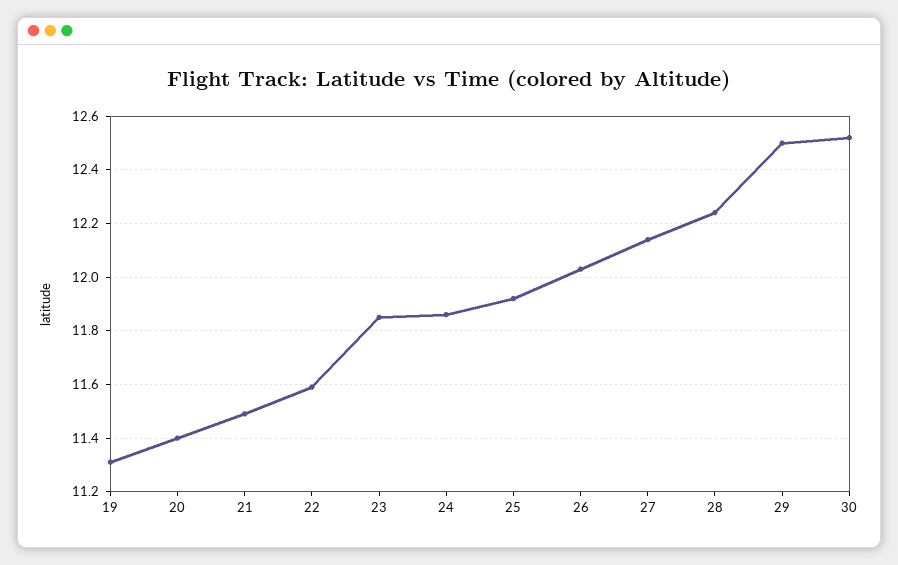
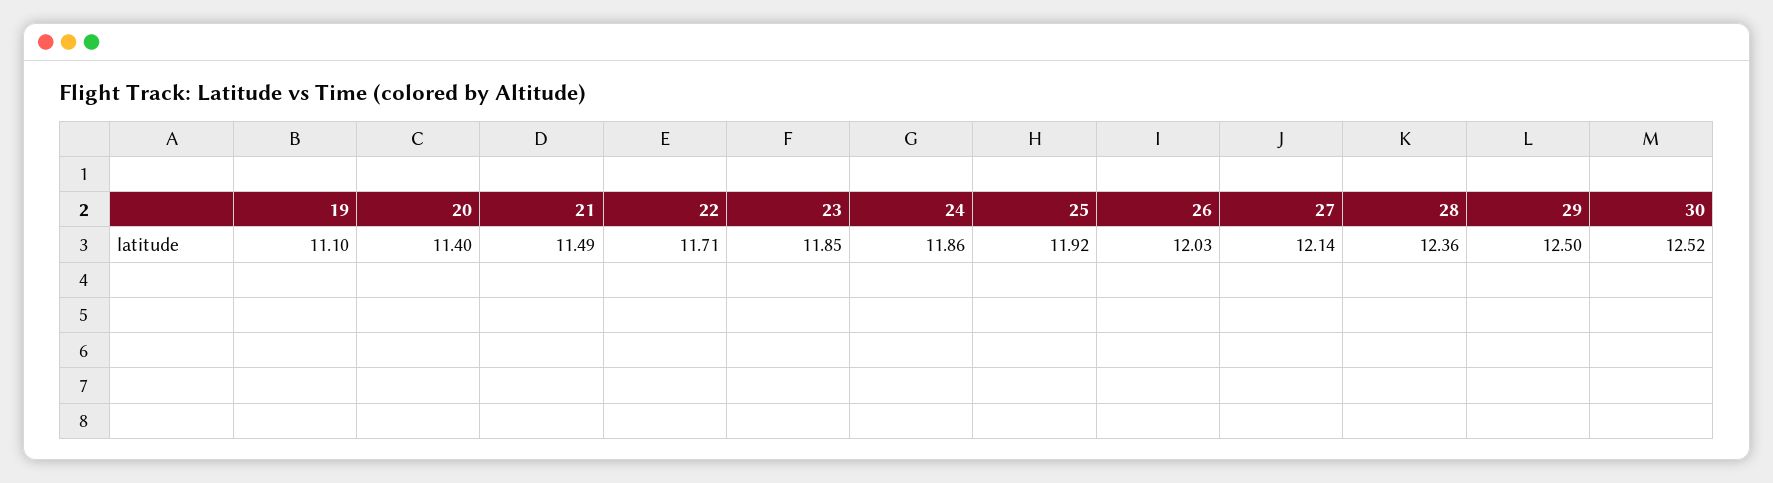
19: 11.3 -> 11.1
22: 11.6 -> 11.71
28: 12.25 -> 12.36

